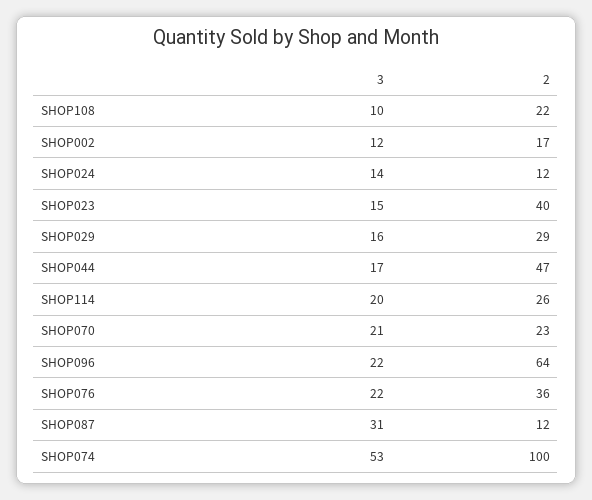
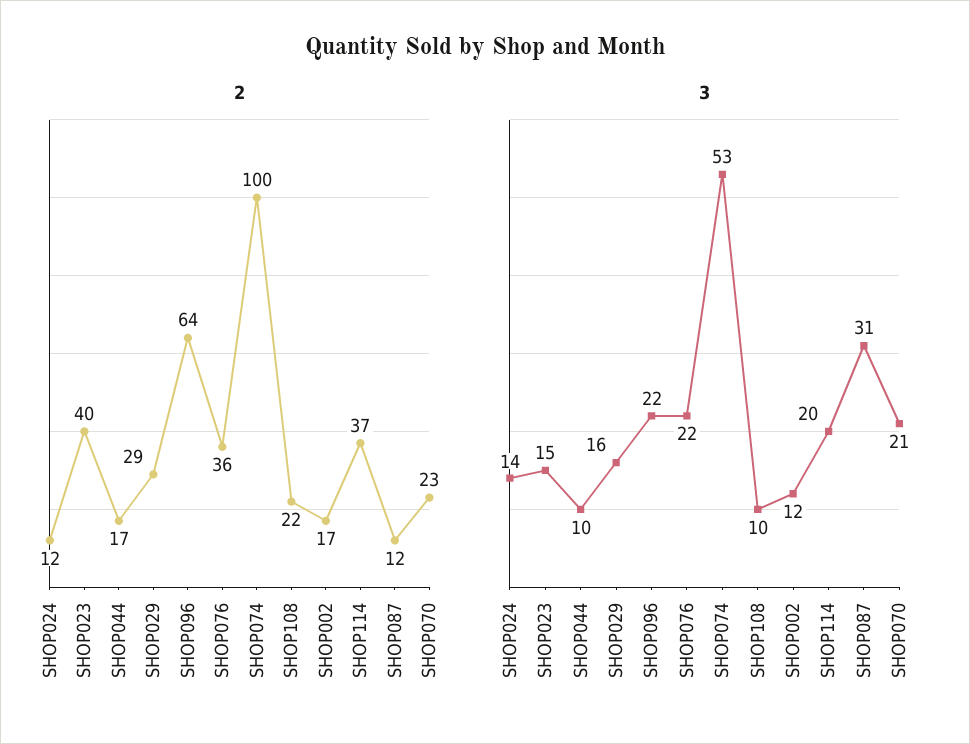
3, SHOP044: 17 -> 10
2, SHOP044: 47 -> 17
2, SHOP114: 26 -> 37

